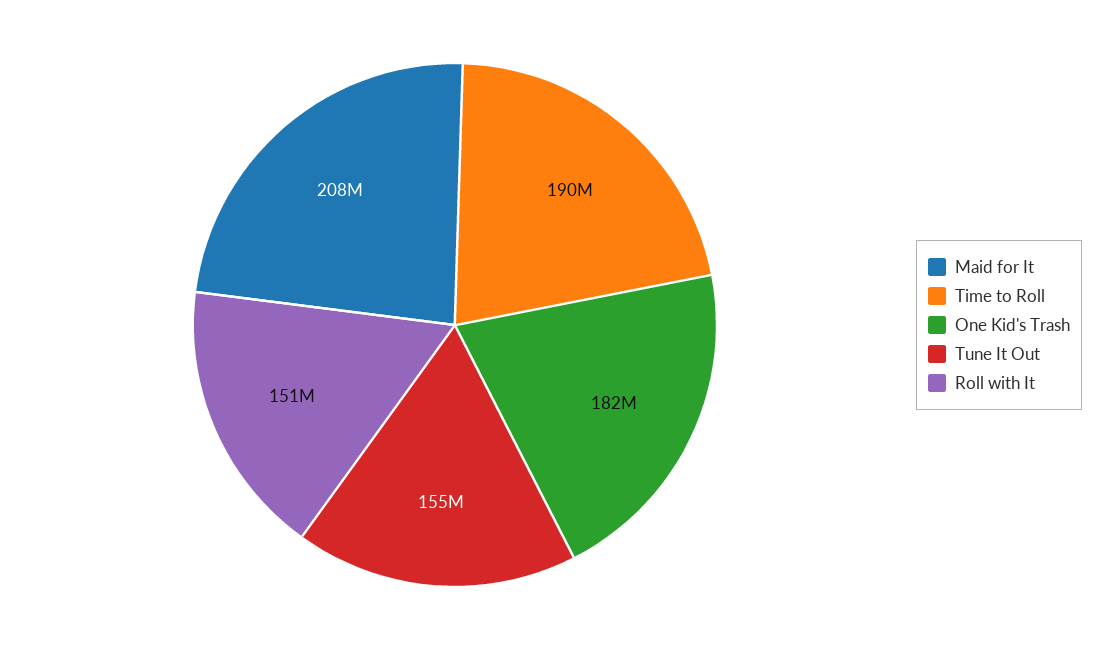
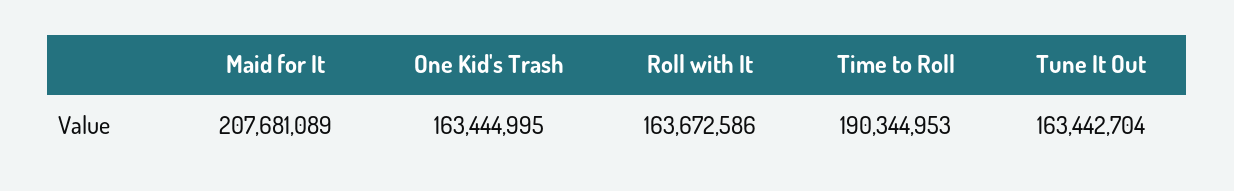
One Kid's Trash: 182000000 -> 163444995
Tune It Out: 155000000 -> 163442704
Roll with It: 151000000 -> 163672586

